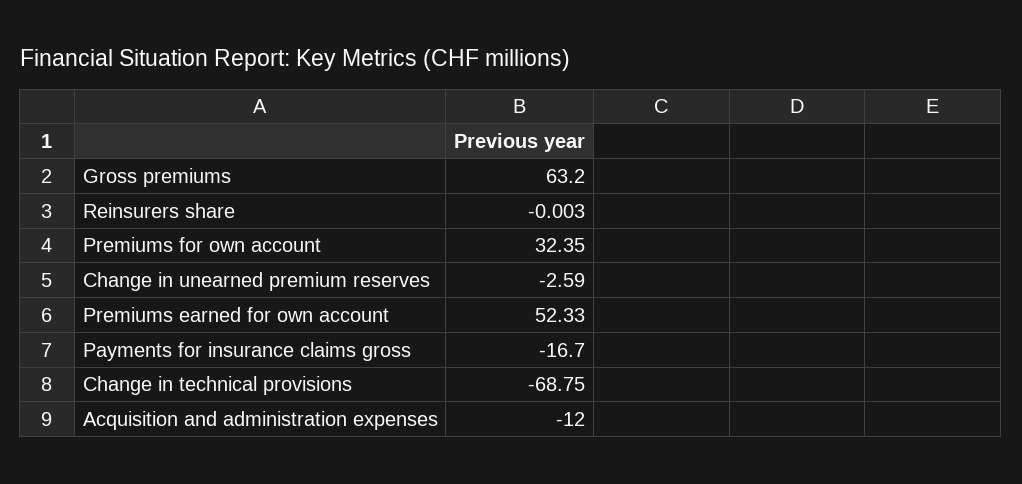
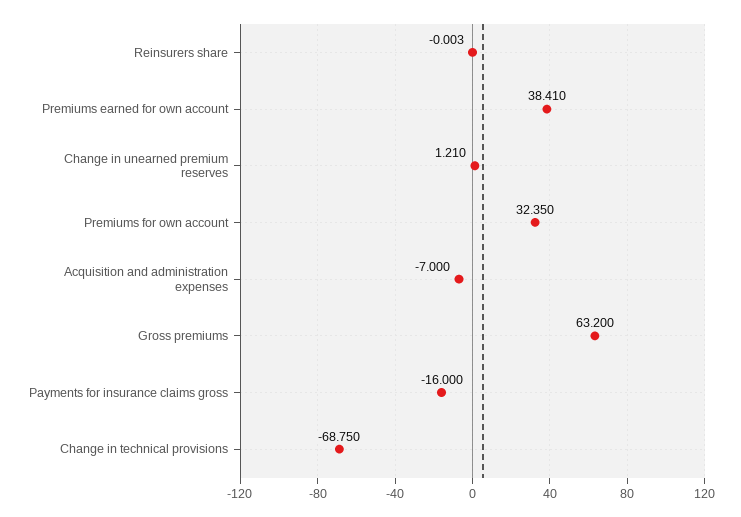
Change in unearned premium reserves: -2.59 -> 1.21
Premiums earned for own account: 52.33 -> 38.41
Payments for insurance claims gross: -16.7 -> -16
Acquisition and administration expenses: -12 -> -7

